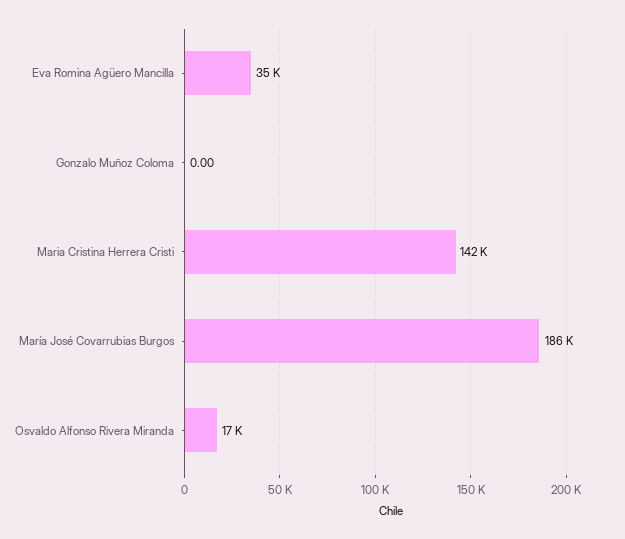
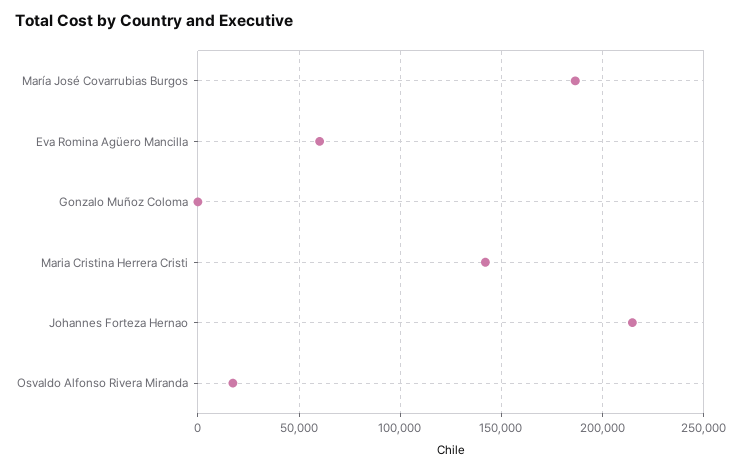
Eva Romina Agüero Mancilla: 35000 -> 60000
Johannes Forteza Hernao: none -> 215000

